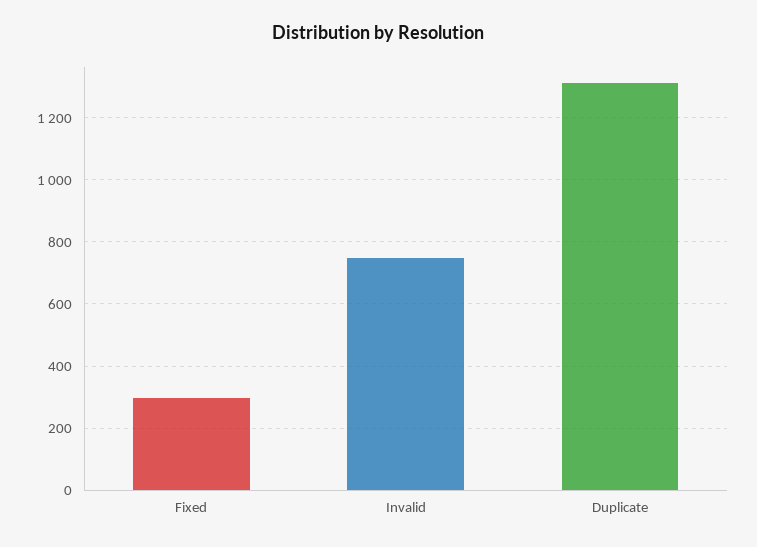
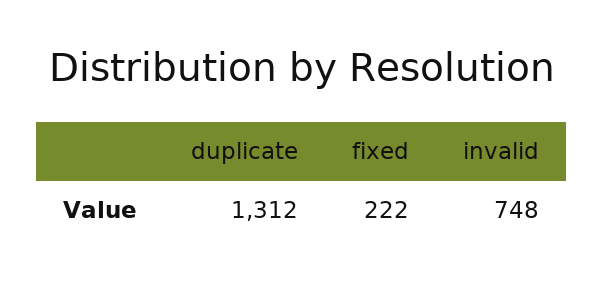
Fixed: 300 -> 222

